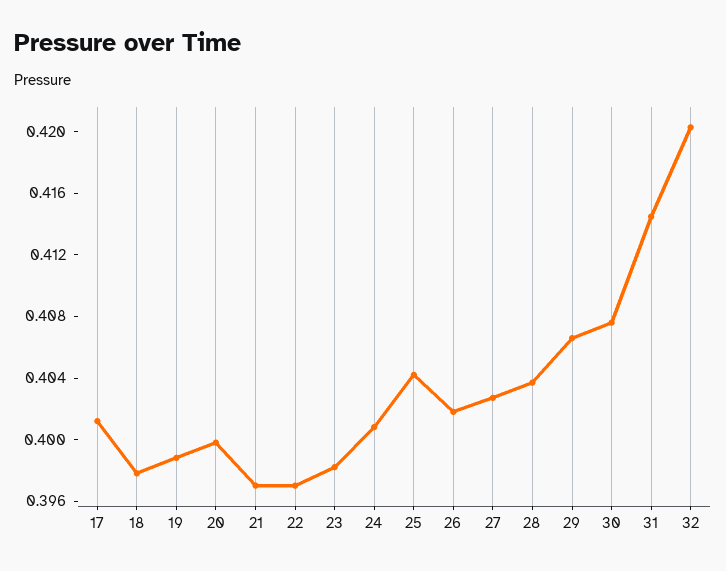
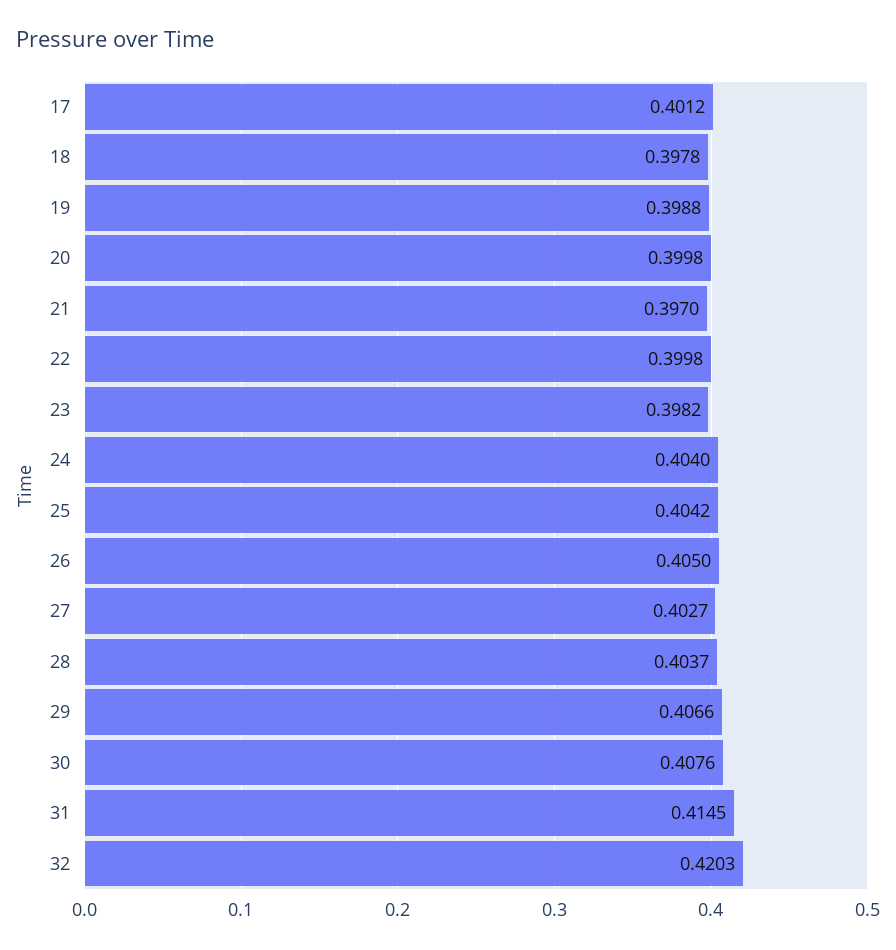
22: 0.397 -> 0.3998
24: 0.401 -> 0.404
26: 0.402 -> 0.405

